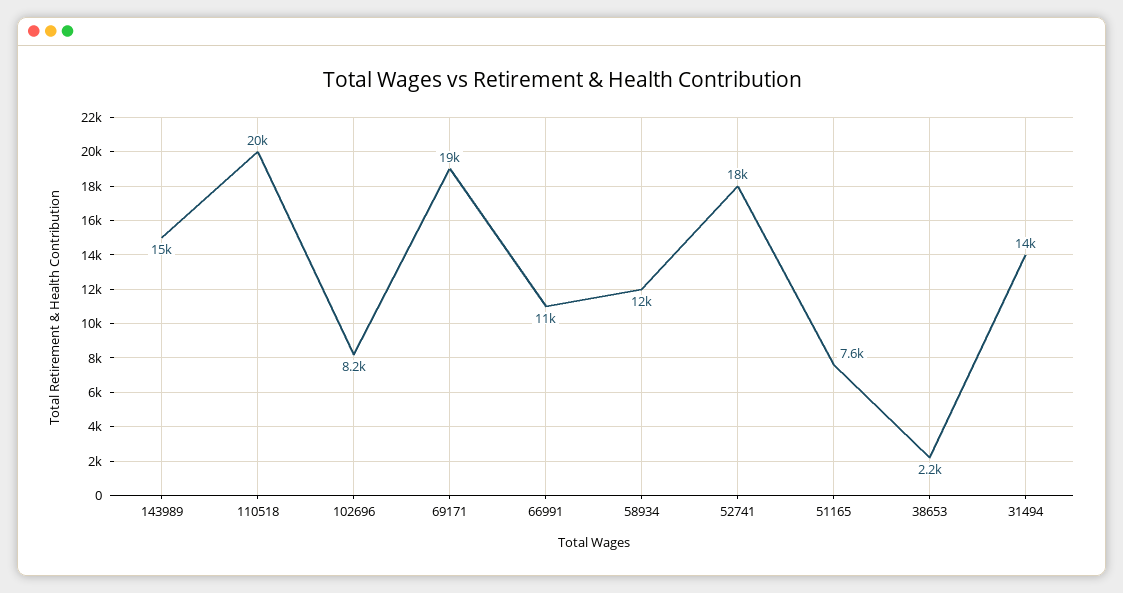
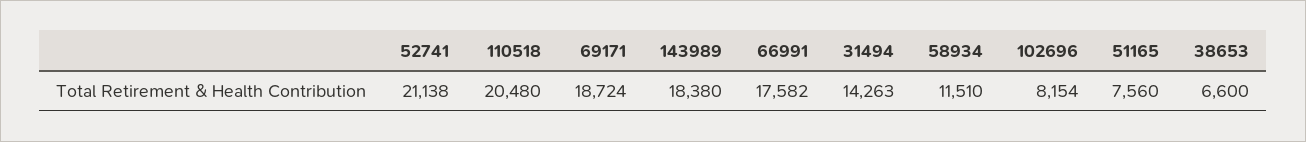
143989: 15000 -> 18380
66991: 11000 -> 17582
52741: 18000 -> 21138
38653: 2200 -> 6600

